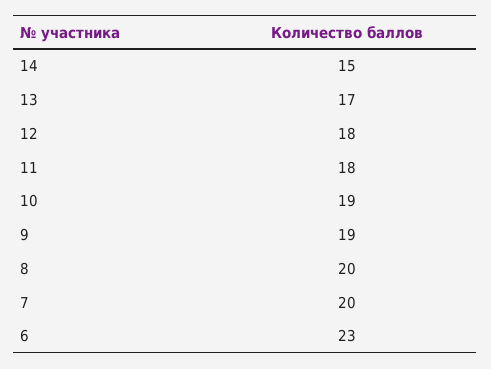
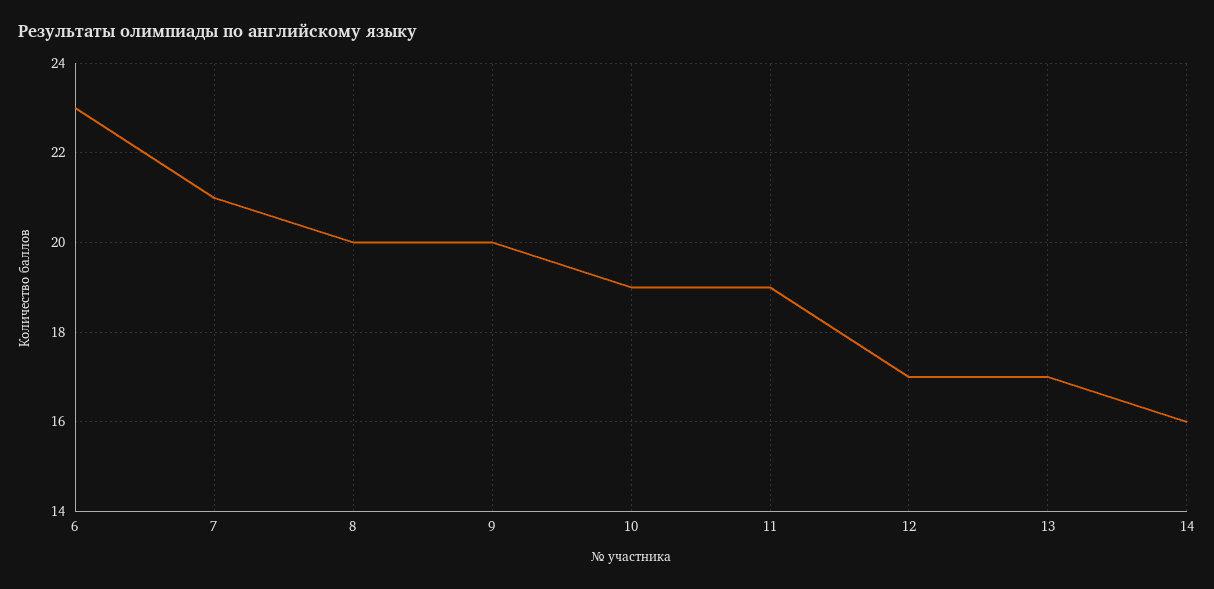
14: 15 -> 16
12: 18 -> 17
11: 18 -> 19
9: 19 -> 20
7: 20 -> 21

